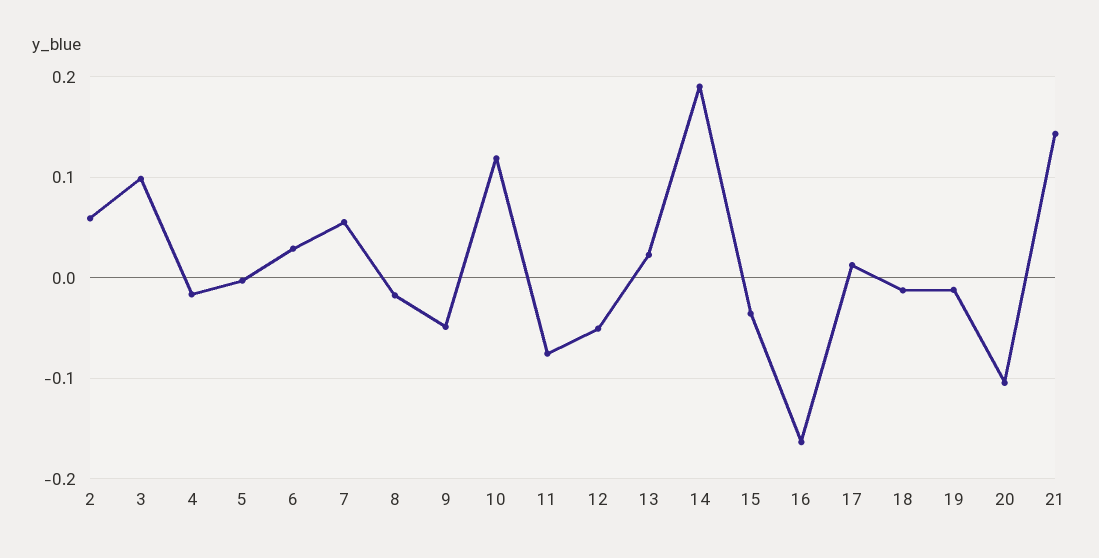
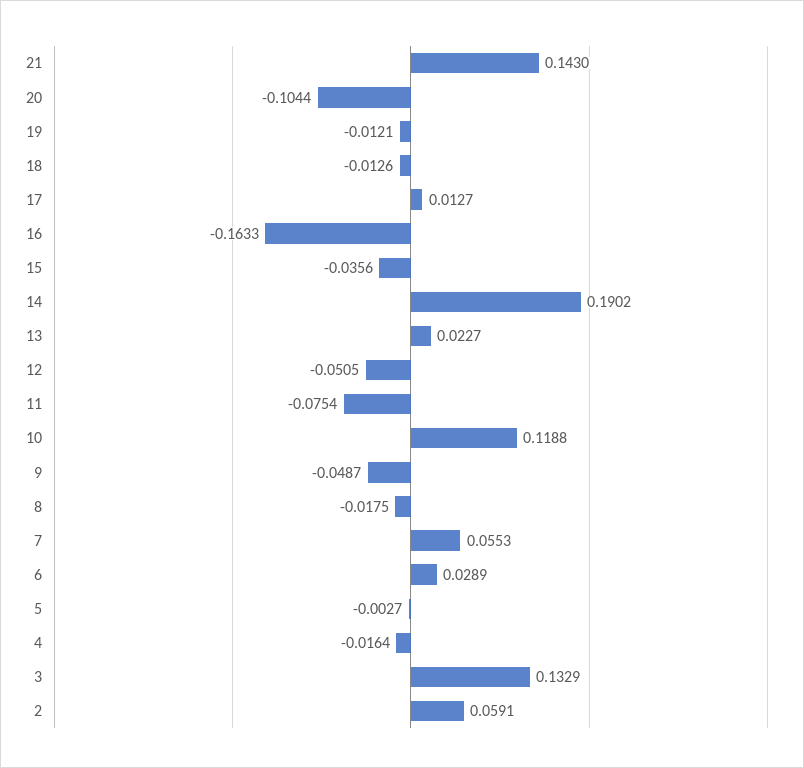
3: 0.1 -> 0.1329

